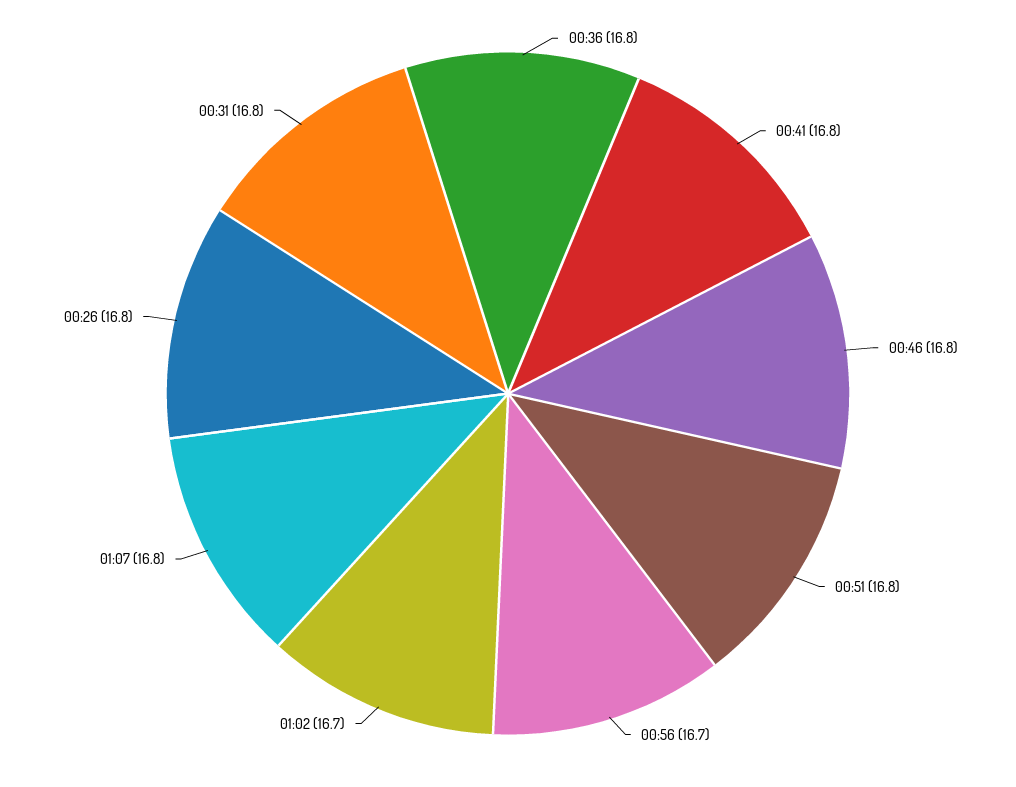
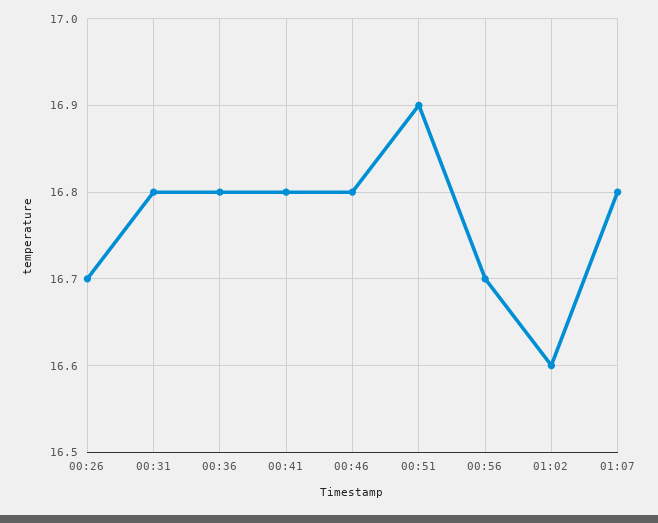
00:51: 16.8 -> 16.9
01:02: 16.7 -> 16.6
00:26: 16.8 -> 16.7

